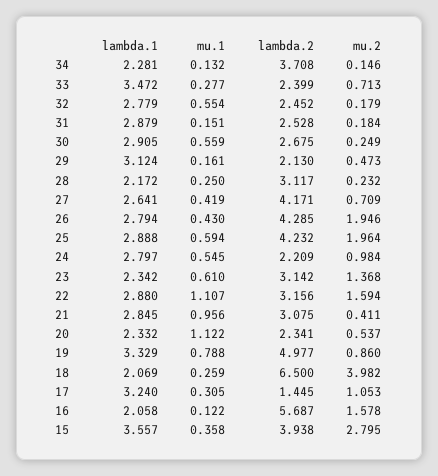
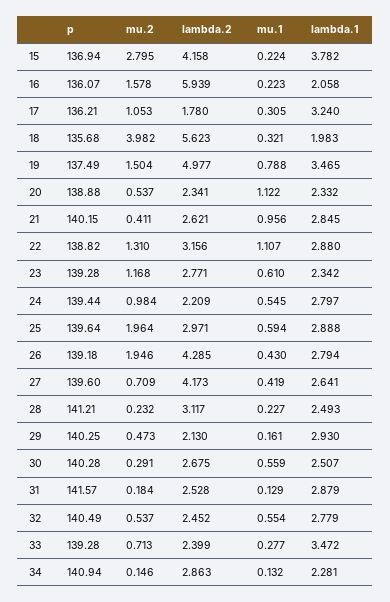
lambda.2, 34: 3.708 -> 2.863
mu.2, 32: 0.179 -> 0.537
mu.1, 31: 0.151 -> 0.129
lambda.1, 30: 2.905 -> 2.507
mu.2, 30: 0.249 -> 0.291
lambda.1, 29: 3.124 -> 2.93
lambda.1, 28: 2.172 -> 2.493
mu.1, 28: 0.25 -> 0.227
lambda.2, 27: 4.171 -> 4.173
lambda.2, 25: 4.232 -> 2.971
lambda.2, 23: 3.142 -> 2.771
mu.2, 23: 1.368 -> 1.168
mu.2, 22: 1.594 -> 1.31
lambda.2, 21: 3.075 -> 2.621
lambda.1, 19: 3.329 -> 3.465
mu.2, 19: 0.86 -> 1.504
lambda.1, 18: 2.069 -> 1.983
mu.1, 18: 0.259 -> 0.321
lambda.2, 18: 6.5 -> 5.623
lambda.2, 17: 1.445 -> 1.78
mu.1, 16: 0.122 -> 0.223
lambda.2, 16: 5.687 -> 5.939
lambda.1, 15: 3.557 -> 3.782
mu.1, 15: 0.358 -> 0.224
lambda.2, 15: 3.938 -> 4.158
p, 15: none -> 136.94
p, 16: none -> 136.07
p, 17: none -> 136.21
p, 18: none -> 135.68
p, 19: none -> 137.49
p, 20: none -> 138.88
p, 21: none -> 140.15
p, 22: none -> 138.82
p, 23: none -> 139.28
p, 24: none -> 139.44
p, 25: none -> 139.64
p, 26: none -> 139.18
p, 27: none -> 139.6
p, 28: none -> 141.21
p, 29: none -> 140.25
p, 30: none -> 140.28
p, 31: none -> 141.57
p, 32: none -> 140.49
p, 33: none -> 139.28
p, 34: none -> 140.94

